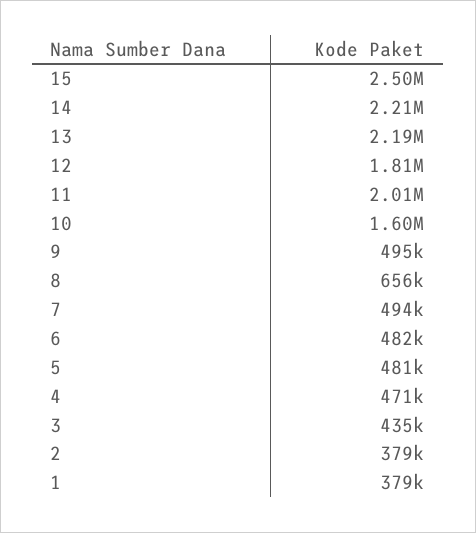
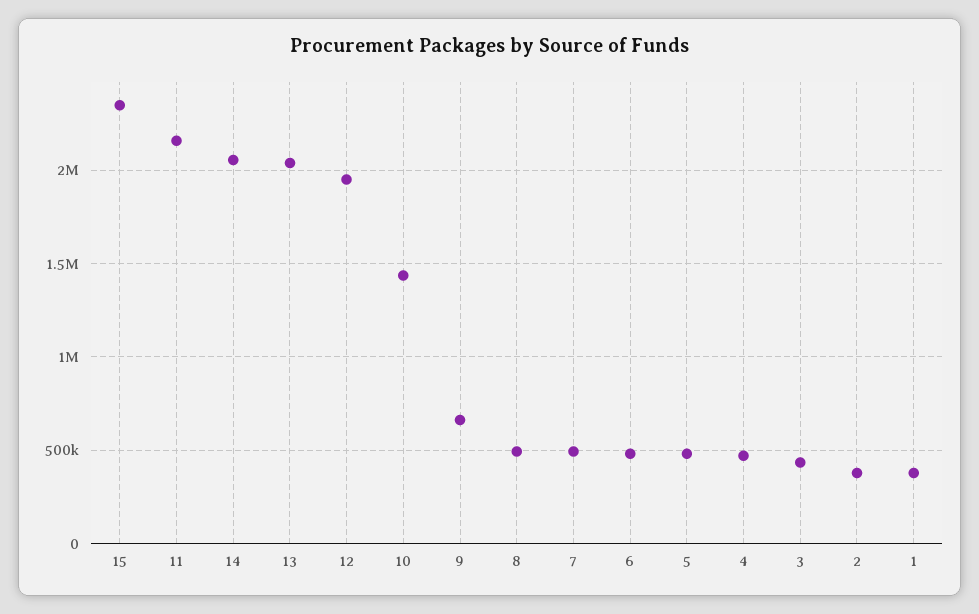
15: 2500000 -> 2350000
14: 2210000 -> 2050000
13: 2190000 -> 2050000
12: 1810000 -> 1950000
11: 2010000 -> 2150000
10: 1600000 -> 1450000
9: 495000 -> 650000
8: 656000 -> 500000

